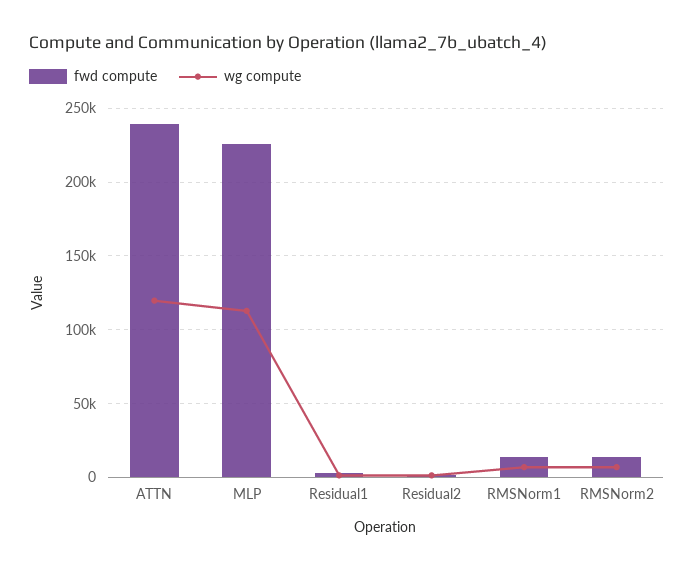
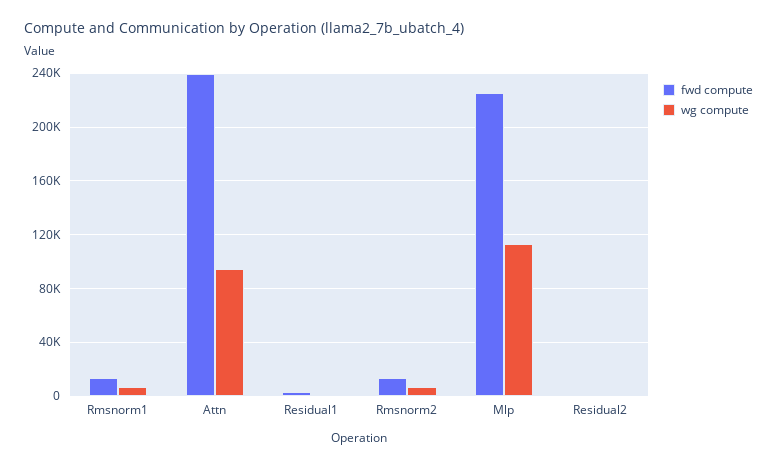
wg compute, ATTN: 120000 -> 95000

